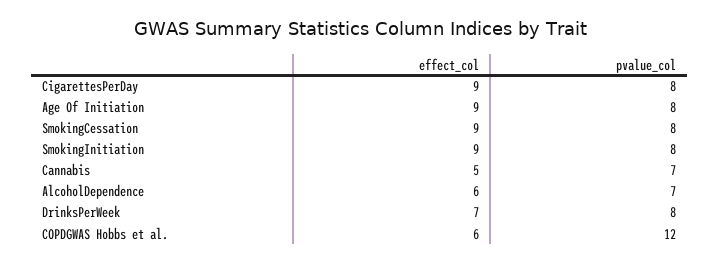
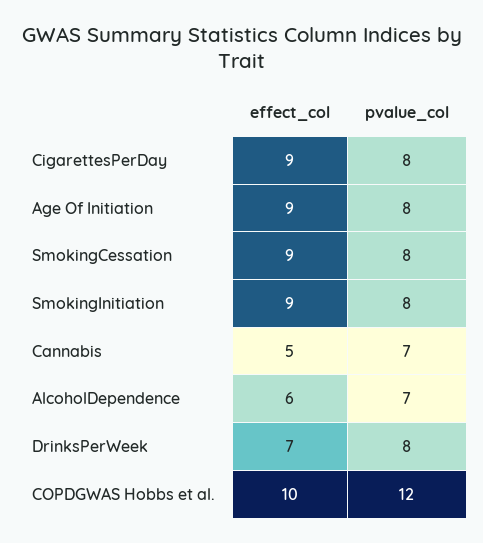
effect_col, COPDGWAS Hobbs et al.: 6 -> 10

